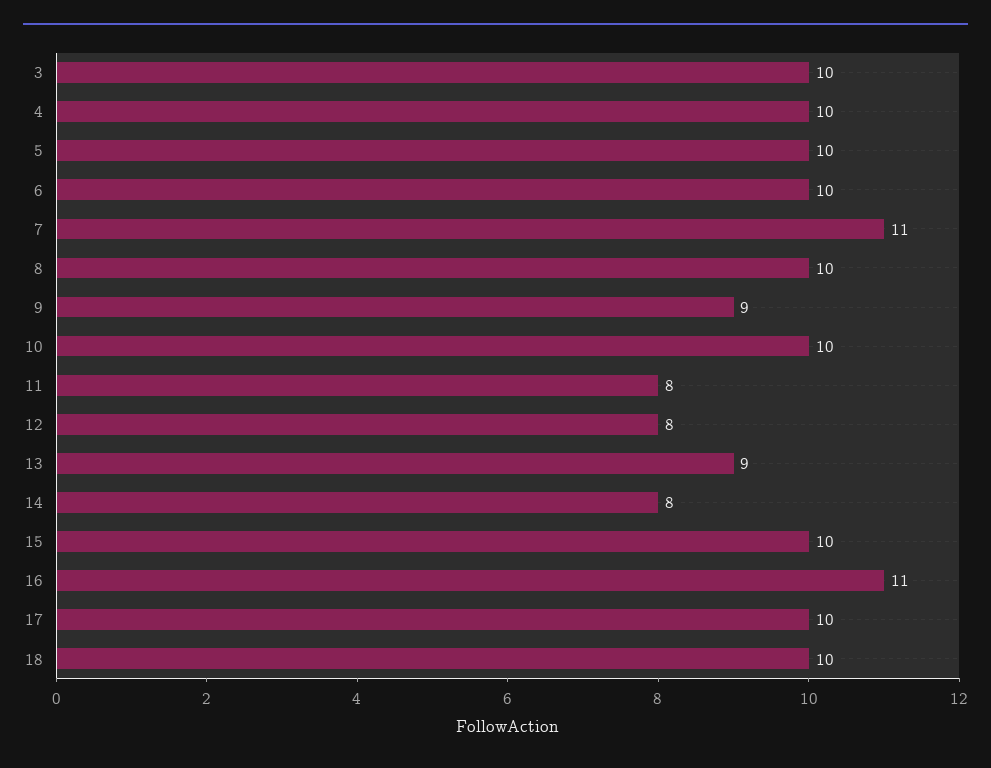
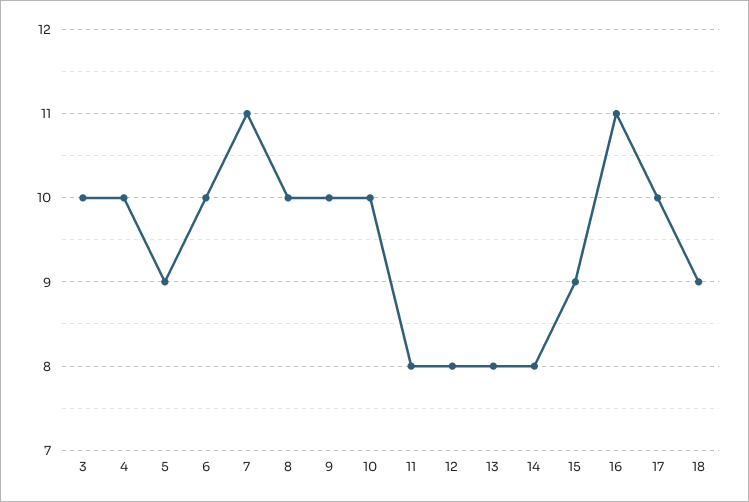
5: 10 -> 9
9: 9 -> 10
13: 9 -> 8
15: 10 -> 9
18: 10 -> 9

